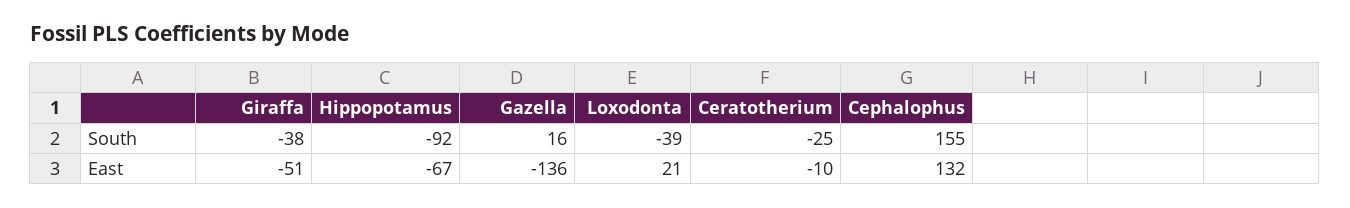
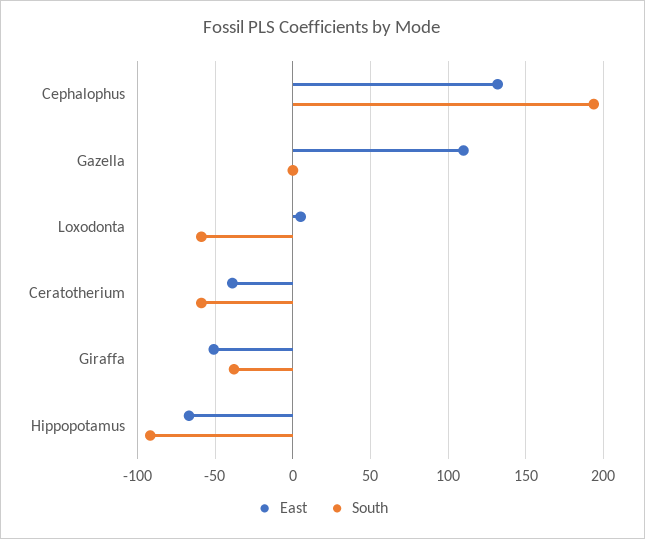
South, Gazella: 16 -> 0
South, Loxodonta: -39 -> -60
South, Ceratotherium: -25 -> -60
South, Cephalophus: 155 -> 195
East, Gazella: -136 -> 110
East, Loxodonta: 21 -> 5
East, Ceratotherium: -10 -> -40

